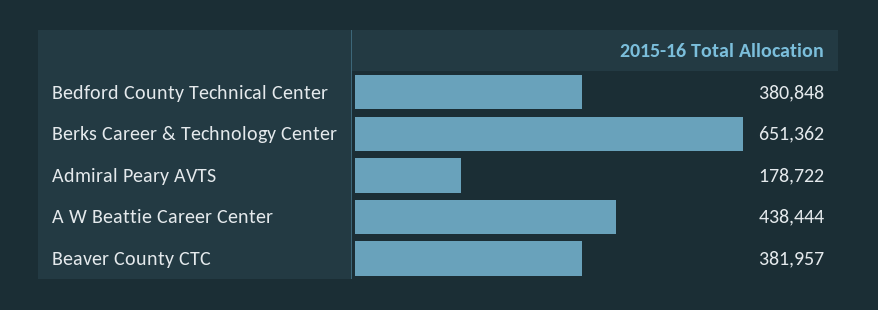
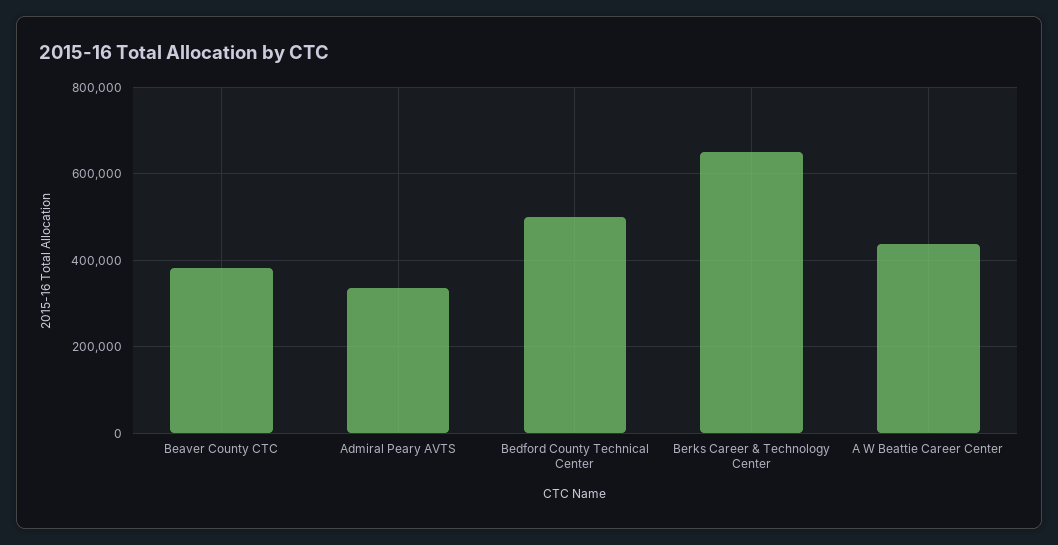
Bedford County Technical Center: 380848 -> 500000
Admiral Peary AVTS: 178722 -> 340000

